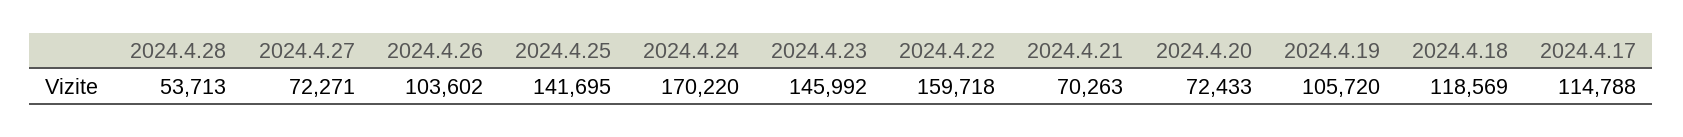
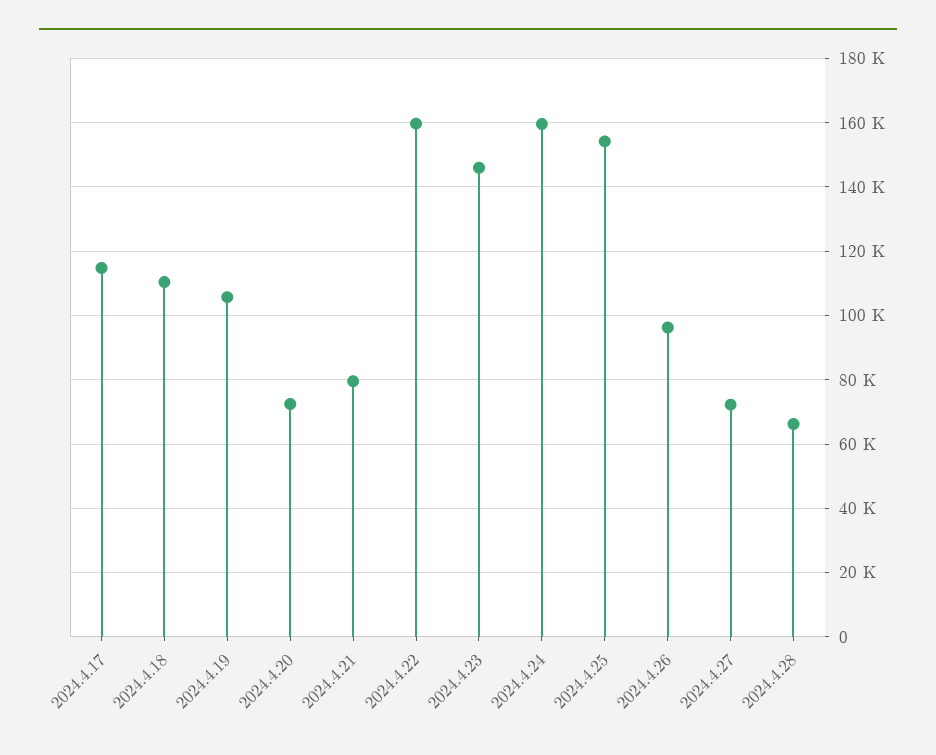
2024.4.28: 53713 -> 66000
2024.4.26: 103602 -> 96000
2024.4.25: 141695 -> 154000
2024.4.24: 170220 -> 160000
2024.4.21: 70263 -> 80000
2024.4.18: 118569 -> 110000

